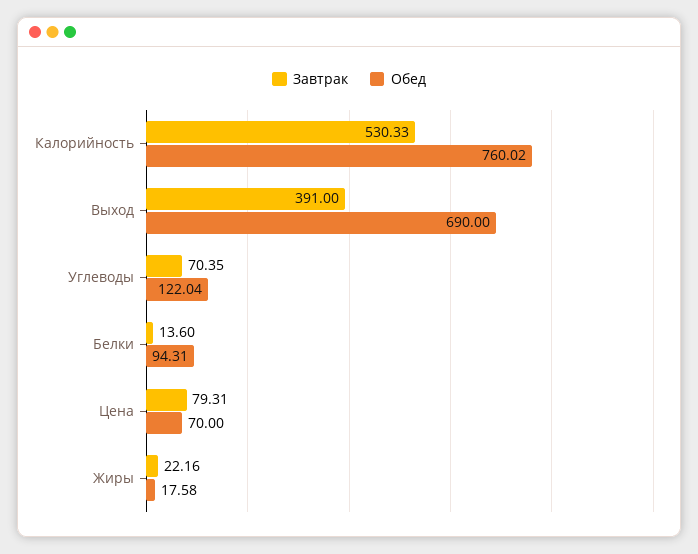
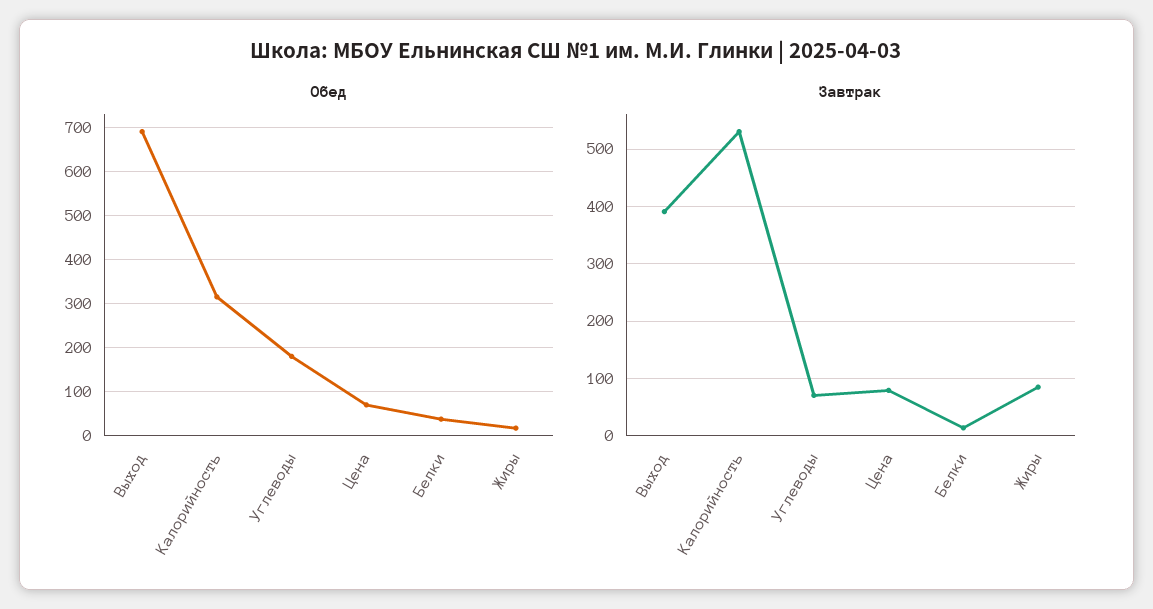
Обед, Калорийность: 760.02 -> 320
Обед, Углеводы: 122.04 -> 180
Обед, Белки: 94.31 -> 40
Завтрак, Жиры: 22.16 -> 80

